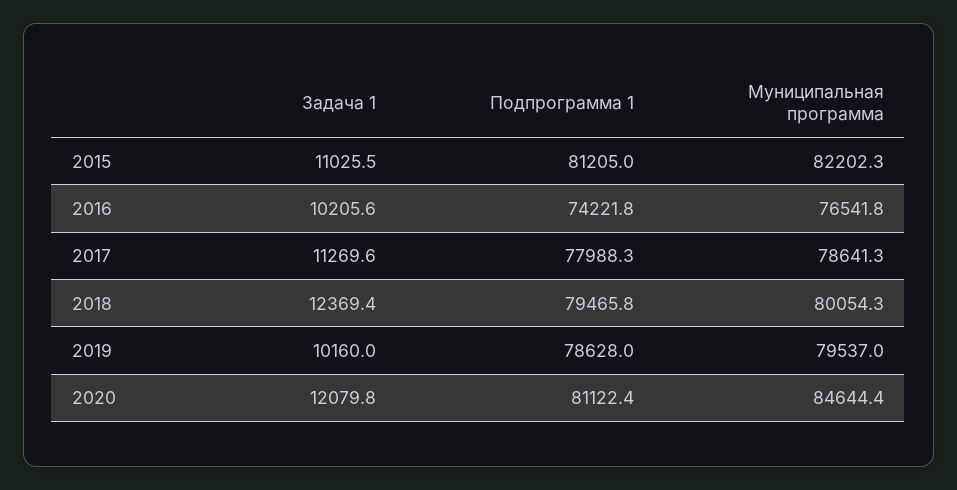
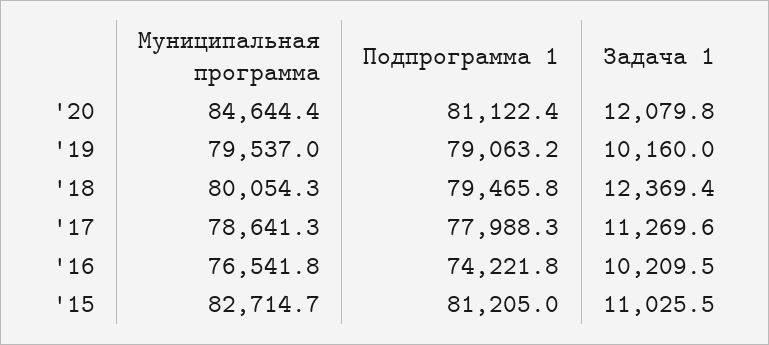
Муниципальная программа, 2015: 82202.3 -> 82714.7
Задача 1, 2016: 10205.6 -> 10209.5
Подпрограмма 1, 2019: 78628 -> 79063.2

